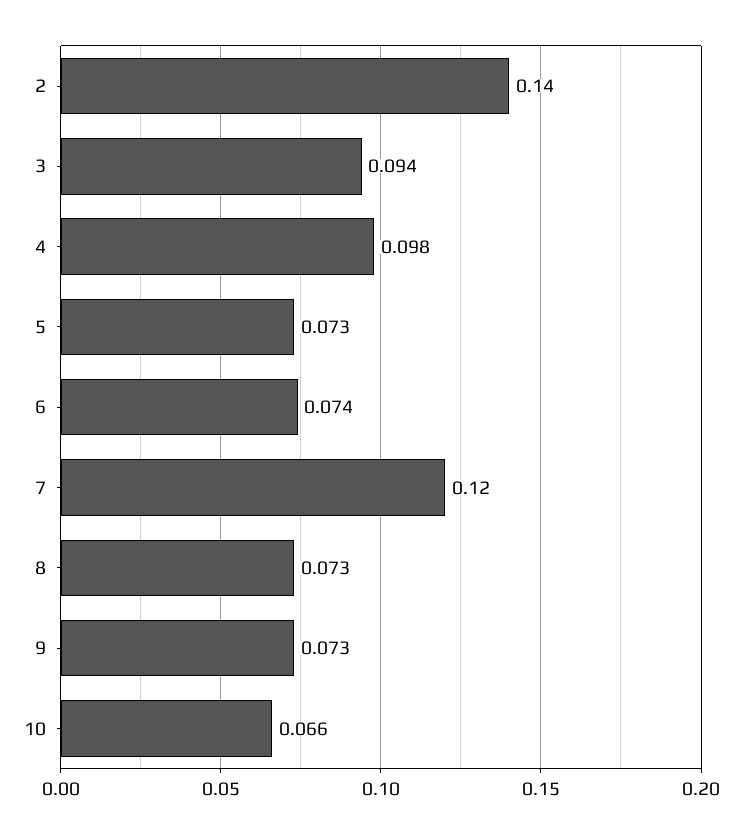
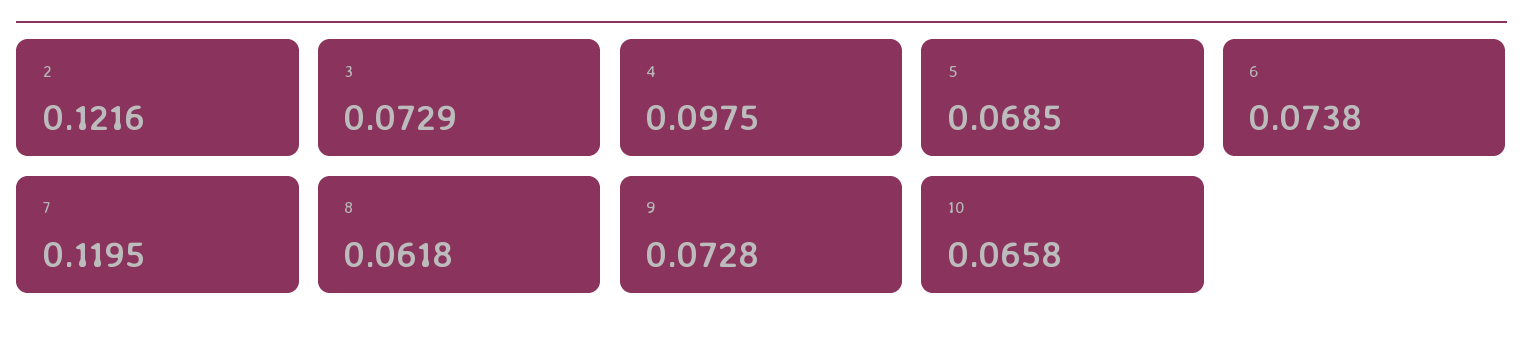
2: 0.14 -> 0.1216
3: 0.094 -> 0.0729
5: 0.073 -> 0.0685
8: 0.073 -> 0.0618

